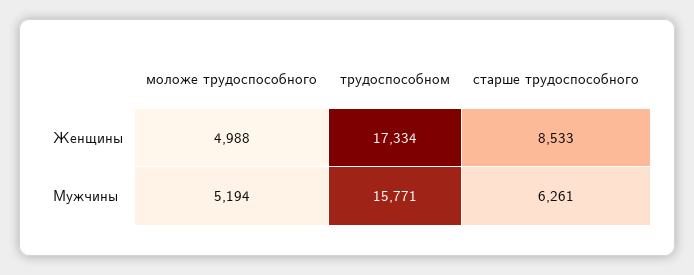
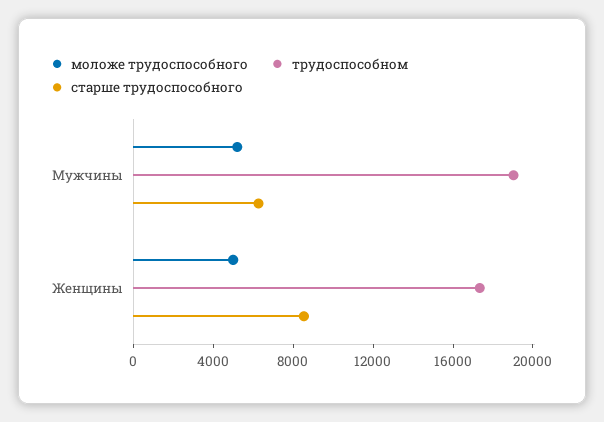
трудоспособном, Мужчины: 15771 -> 19000

